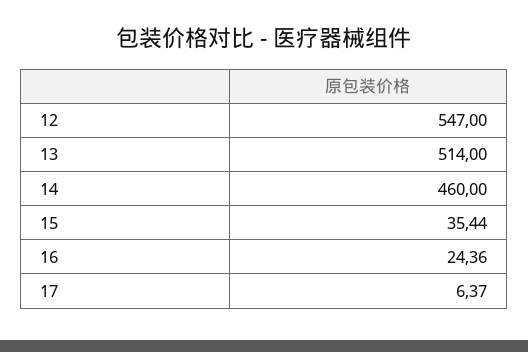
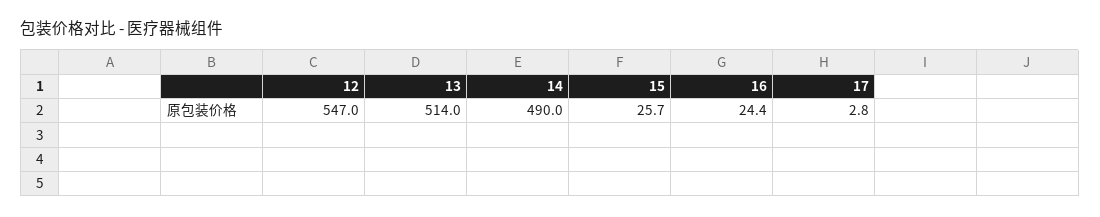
14: 460 -> 490
15: 35.44 -> 25.7
17: 6.37 -> 2.8

